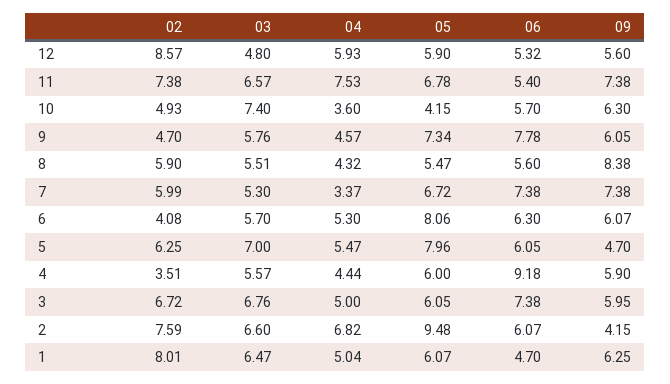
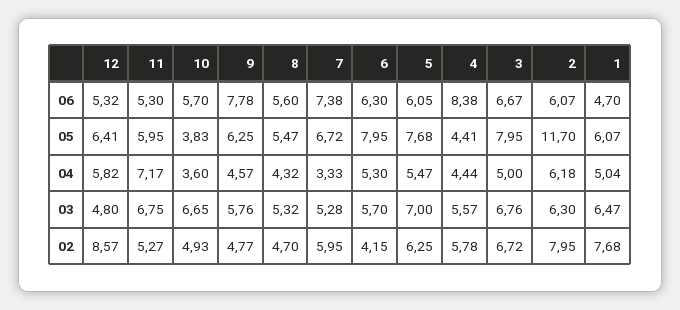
04, 12: 5.93 -> 5.82
05, 12: 5.9 -> 6.41
09, 12: 5.6 -> none
02, 11: 7.38 -> 5.27
03, 11: 6.57 -> 6.75
04, 11: 7.53 -> 7.17
05, 11: 6.78 -> 5.95
06, 11: 5.4 -> 5.3
09, 11: 7.38 -> none
03, 10: 7.4 -> 6.65
05, 10: 4.15 -> 3.83
09, 10: 6.3 -> none
02, 9: 4.7 -> 4.77
05, 9: 7.34 -> 6.25
09, 9: 6.05 -> none
02, 8: 5.9 -> 4.7
03, 8: 5.51 -> 5.32
09, 8: 8.38 -> none
02, 7: 5.99 -> 5.95
03, 7: 5.3 -> 5.28
04, 7: 3.37 -> 3.33
09, 7: 7.38 -> none
02, 6: 4.08 -> 4.15
05, 6: 8.06 -> 7.95
09, 6: 6.07 -> none
05, 5: 7.96 -> 7.68
09, 5: 4.7 -> none
02, 4: 3.51 -> 5.78
05, 4: 6 -> 4.41
06, 4: 9.18 -> 8.38
09, 4: 5.9 -> none
05, 3: 6.05 -> 7.95
06, 3: 7.38 -> 6.67
09, 3: 5.95 -> none
02, 2: 7.59 -> 7.95
03, 2: 6.6 -> 6.3
04, 2: 6.82 -> 6.18
05, 2: 9.48 -> 11.7
09, 2: 4.15 -> none
02, 1: 8.01 -> 7.68
09, 1: 6.25 -> none

